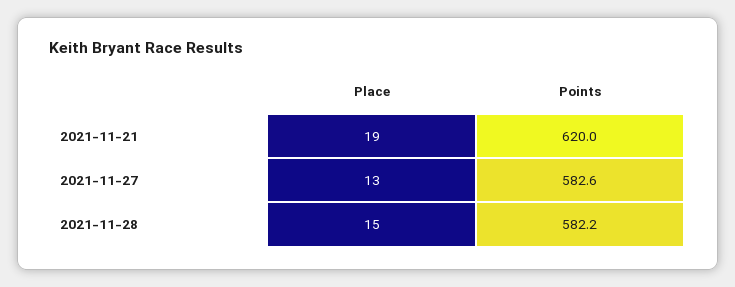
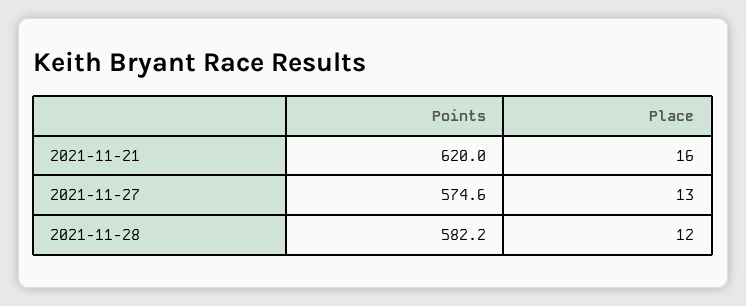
Place, 2021-11-21: 19 -> 16
Points, 2021-11-27: 582.6 -> 574.6
Place, 2021-11-28: 15 -> 12

